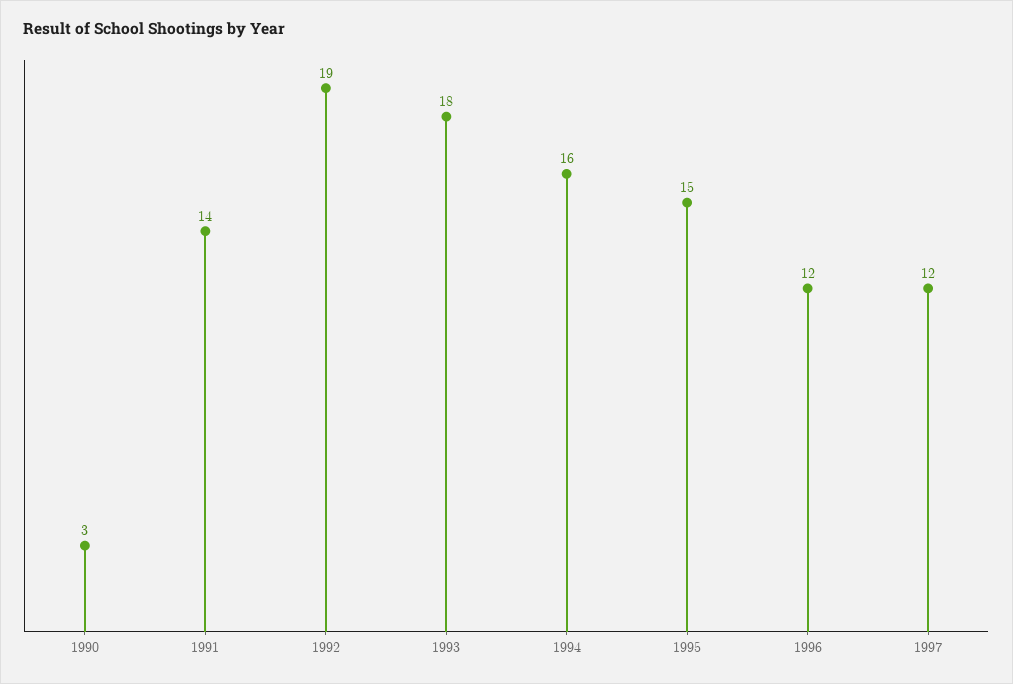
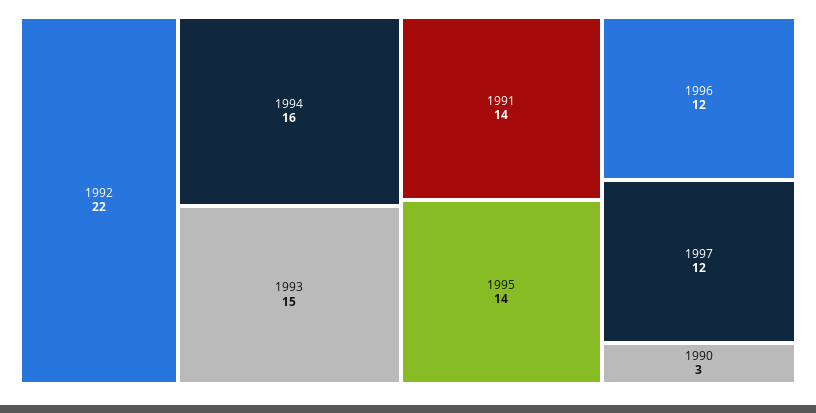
1992: 19 -> 22
1993: 18 -> 15
1995: 15 -> 14

